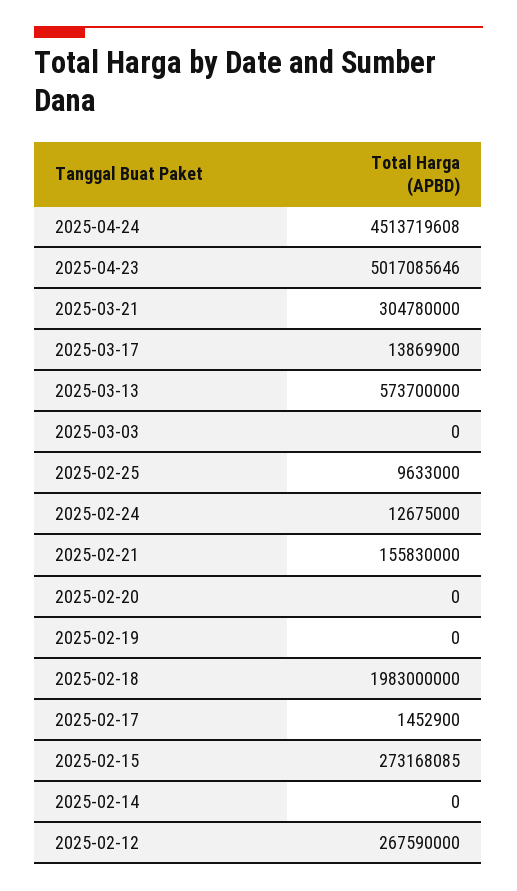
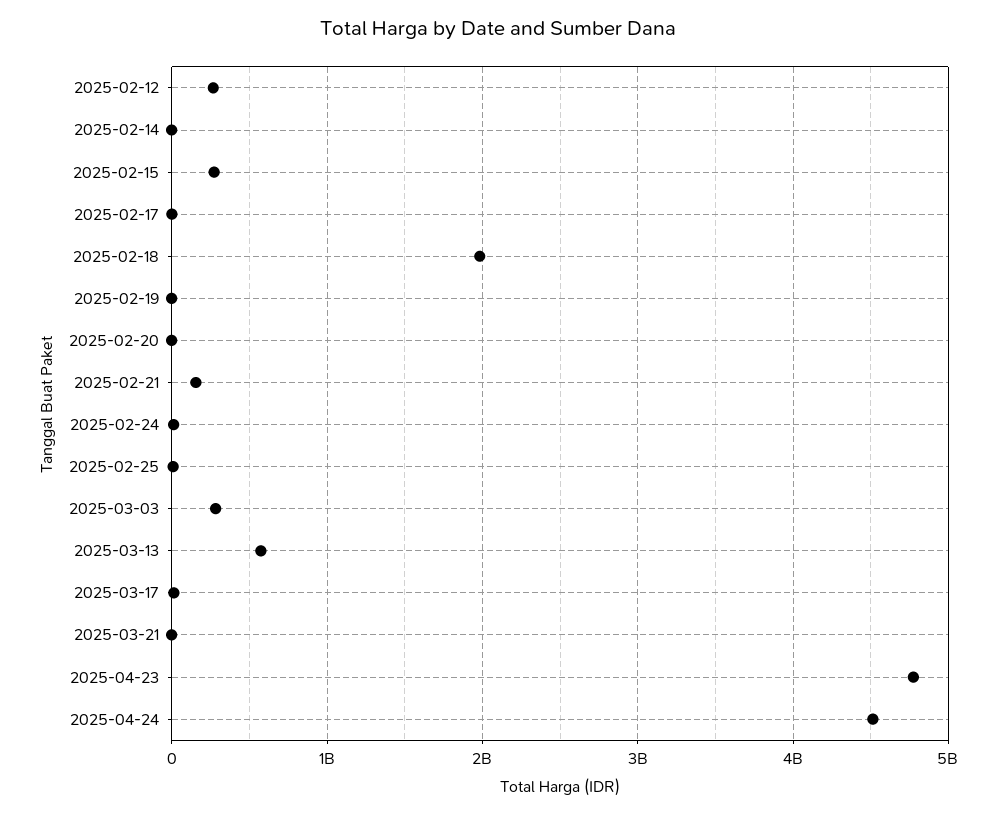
2025-04-23: 5017085646 -> 4800000000
2025-03-21: 304780000 -> 0
2025-03-03: 0 -> 300000000

